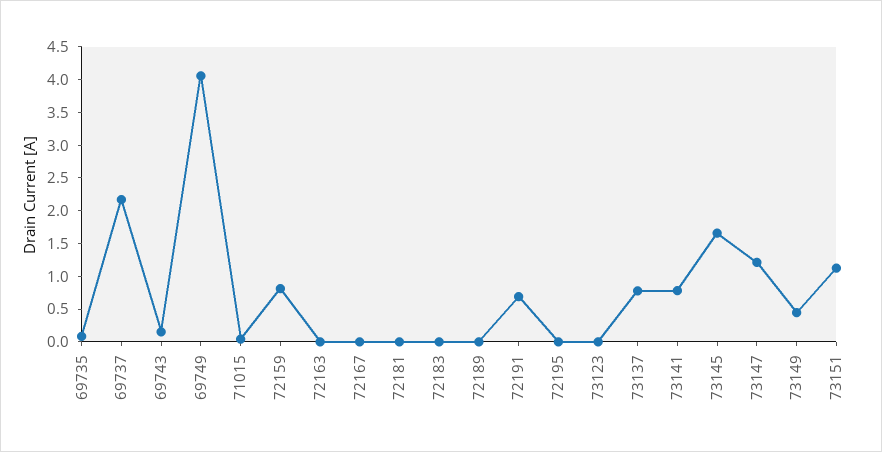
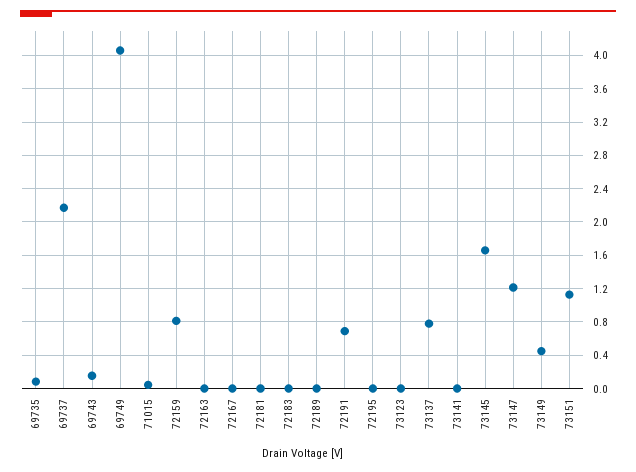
73141: 0.75 -> 0

